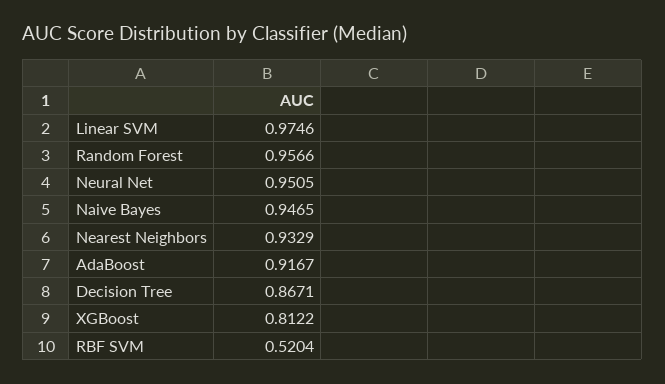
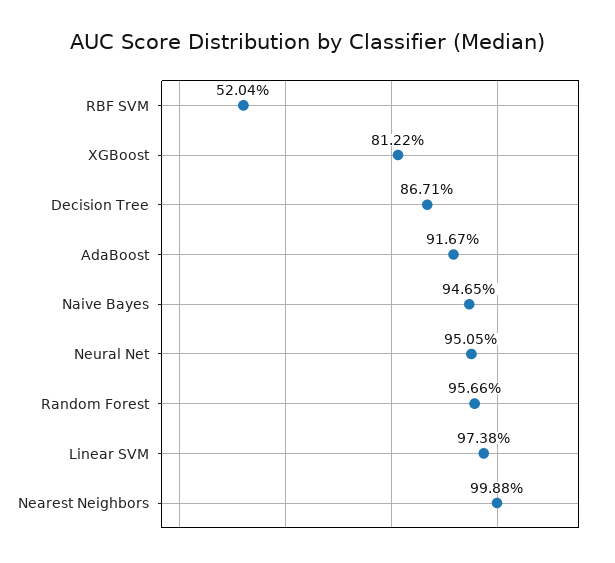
Linear SVM: 0.9746 -> 0.9738
Nearest Neighbors: 0.9329 -> 0.9988

